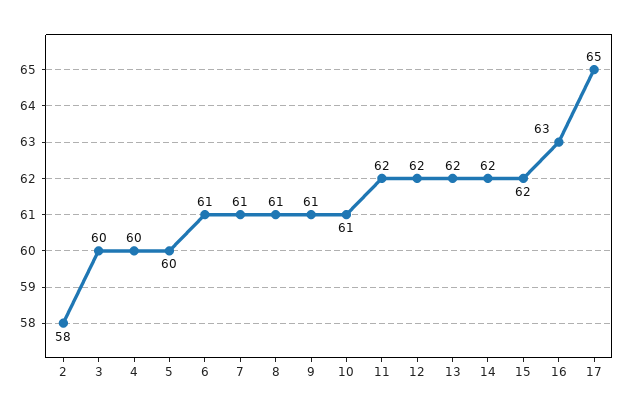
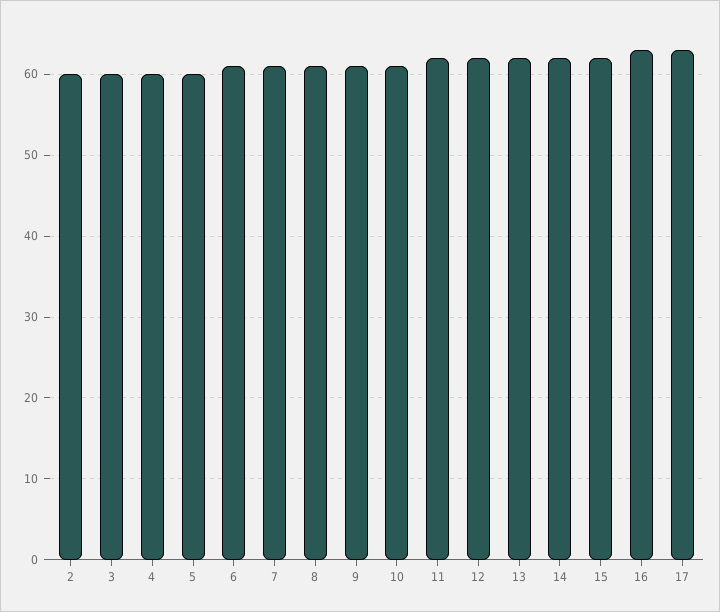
2: 58 -> 60
17: 65 -> 63

